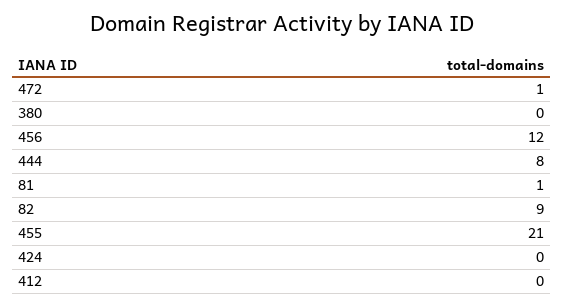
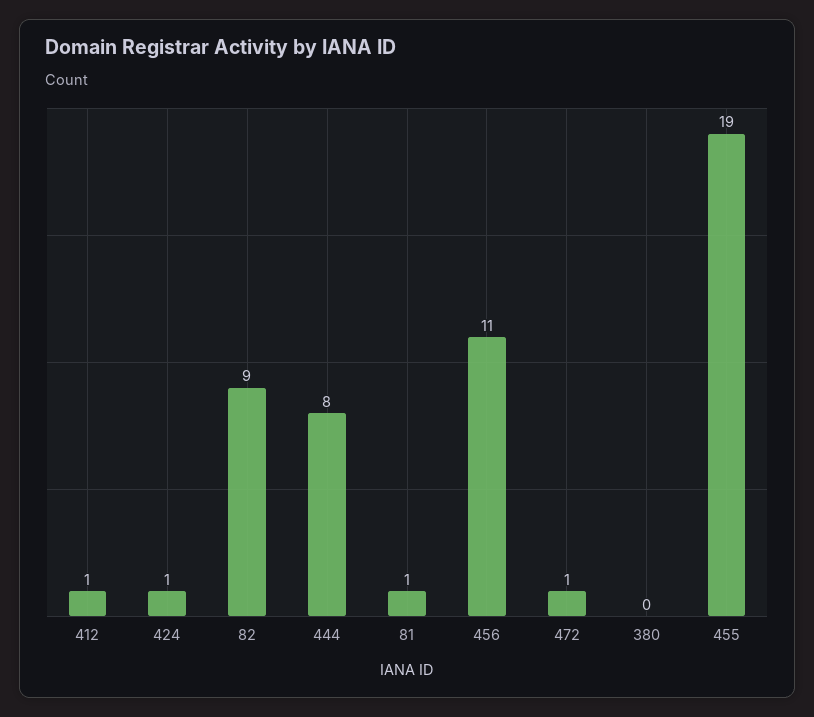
456: 12 -> 11
455: 21 -> 19
424: 0 -> 1
412: 0 -> 1

